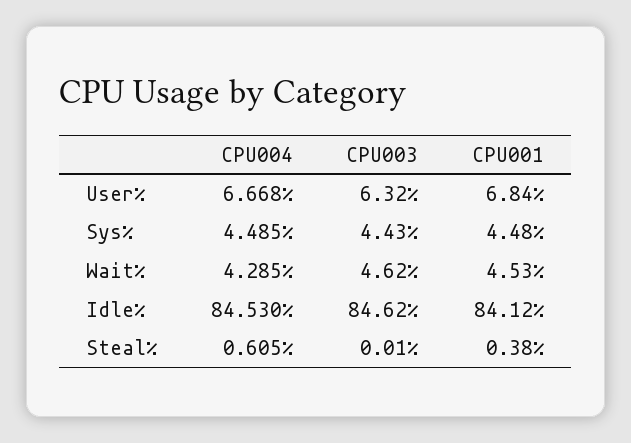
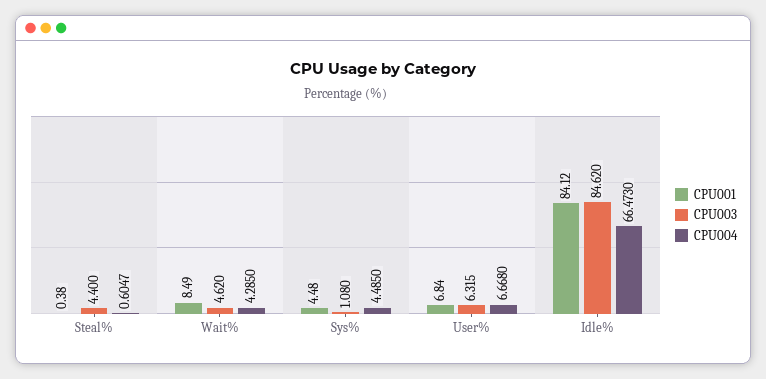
CPU003, Sys%: 4.43 -> 1.08
CPU001, Wait%: 4.53 -> 8.49
CPU004, Idle%: 84.53 -> 66.473
CPU003, Steal%: 0.01 -> 4.4

